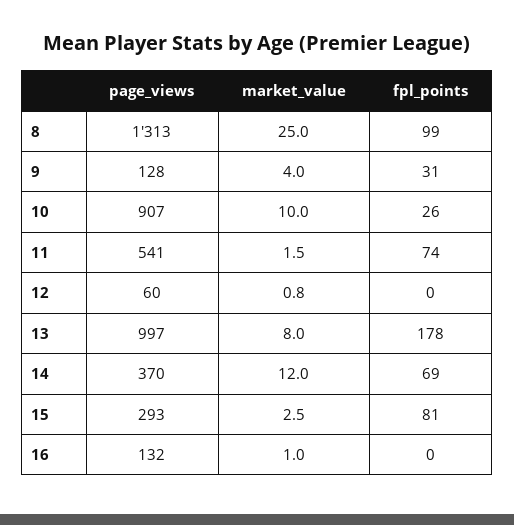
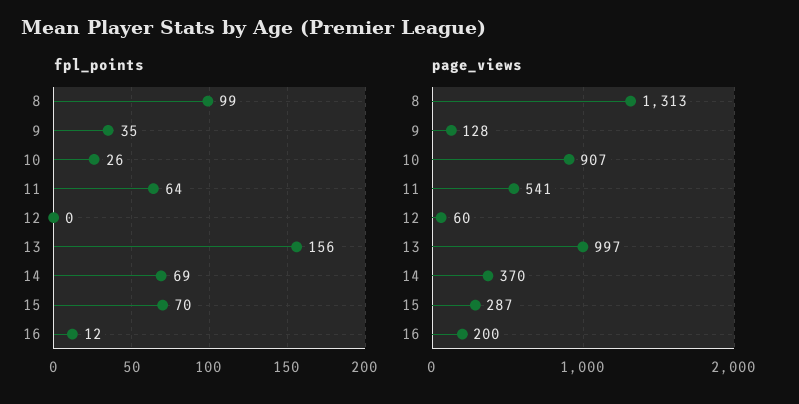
market_value, 8: 25 -> none
market_value, 9: 4 -> none
fpl_points, 9: 31 -> 35
market_value, 10: 10 -> none
market_value, 11: 1.5 -> none
fpl_points, 11: 74 -> 64
market_value, 12: 0.8 -> none
market_value, 13: 8 -> none
fpl_points, 13: 178 -> 156
market_value, 14: 12 -> none
page_views, 15: 293 -> 287
market_value, 15: 2.5 -> none
fpl_points, 15: 81 -> 70
page_views, 16: 132 -> 200
market_value, 16: 1 -> none
fpl_points, 16: 0 -> 12

